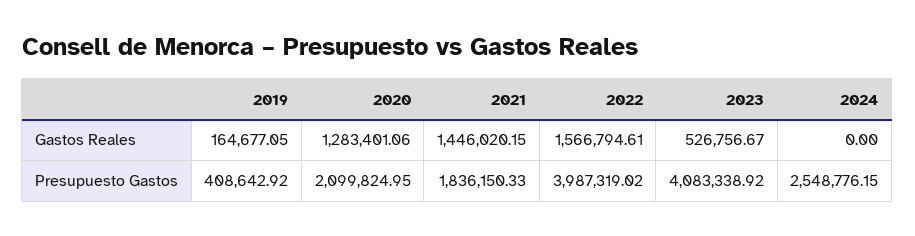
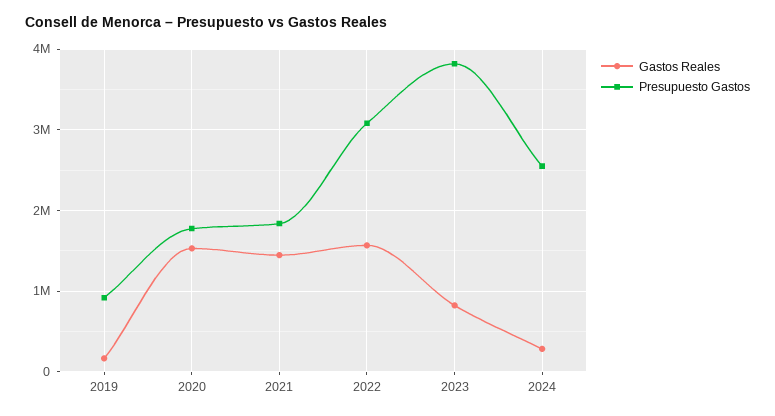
Gastos Reales, 2020: 1283401.06 -> 1500000
Gastos Reales, 2023: 526756.67 -> 800000
Gastos Reales, 2024: 0 -> 300000
Presupuesto Gastos, 2019: 408642.92 -> 900000
Presupuesto Gastos, 2020: 2099824.95 -> 1800000
Presupuesto Gastos, 2022: 3987319.02 -> 3100000
Presupuesto Gastos, 2023: 4083338.92 -> 3800000

